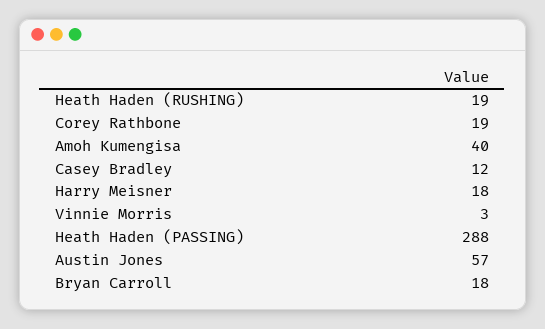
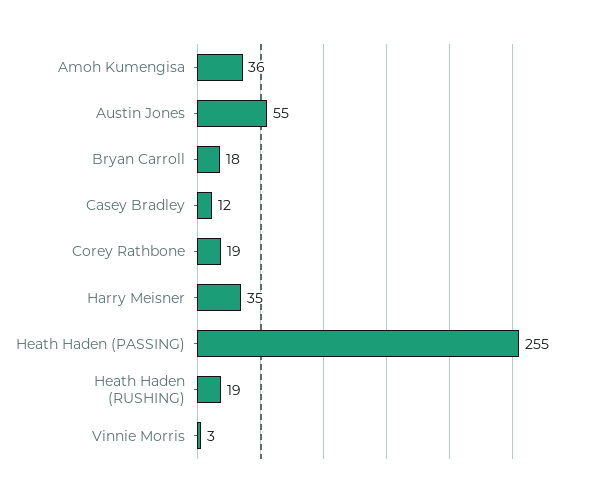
Amoh Kumengisa: 40 -> 36
Harry Meisner: 18 -> 35
Heath Haden (PASSING): 288 -> 255
Austin Jones: 57 -> 55

